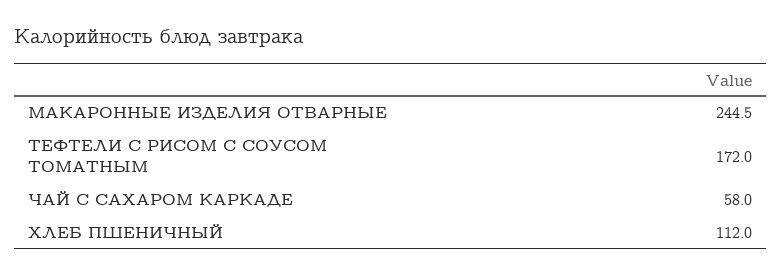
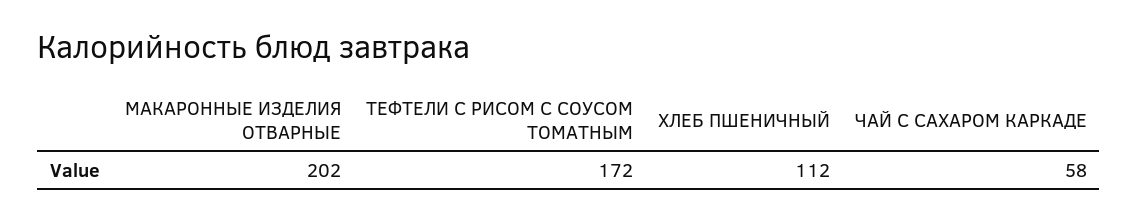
МАКАРОННЫЕ ИЗДЕЛИЯ ОТВАРНЫЕ: 244.5 -> 202

